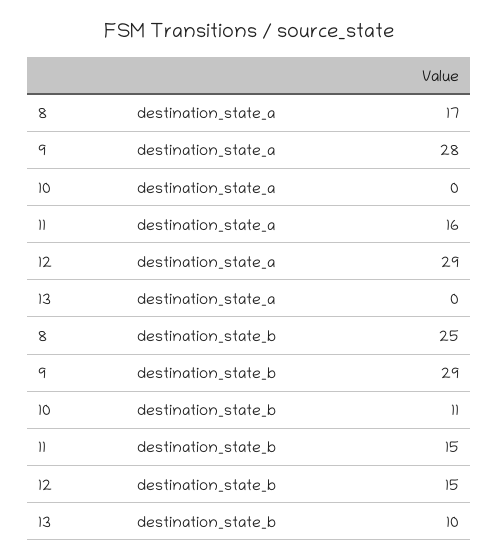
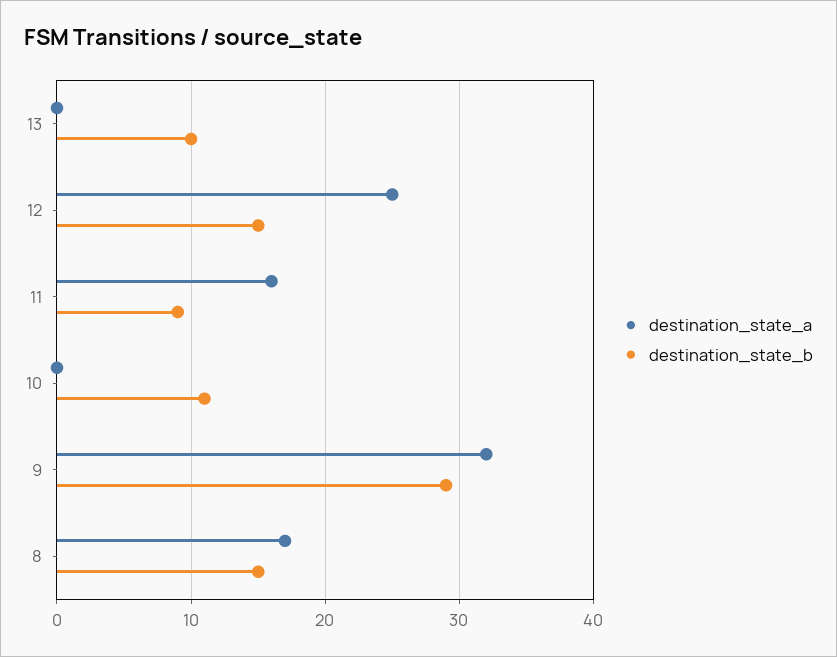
destination_state_a, 9: 28 -> 32
destination_state_a, 12: 29 -> 25
destination_state_b, 8: 25 -> 15
destination_state_b, 11: 15 -> 9

